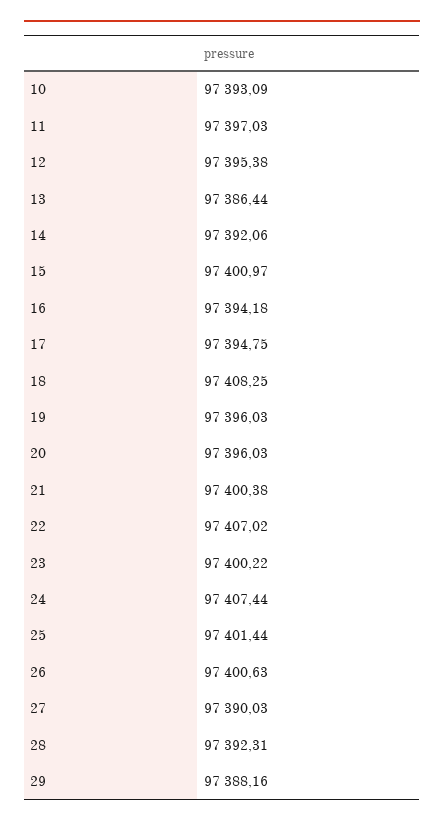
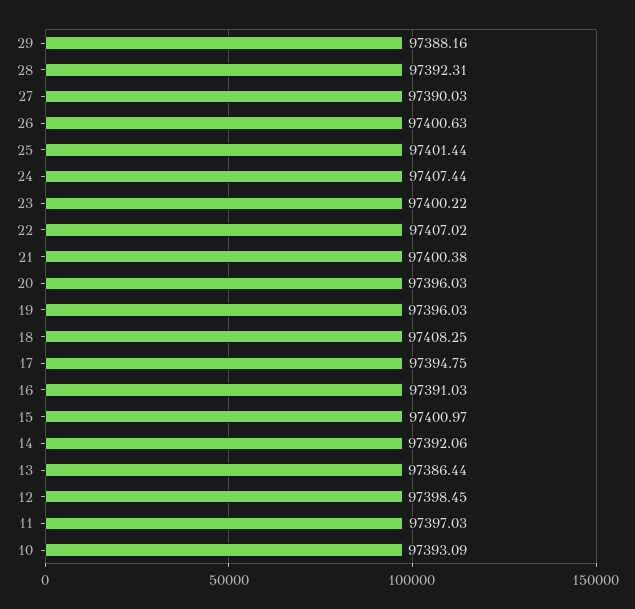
12: 97395.38 -> 97398.45
16: 97394.18 -> 97391.03

